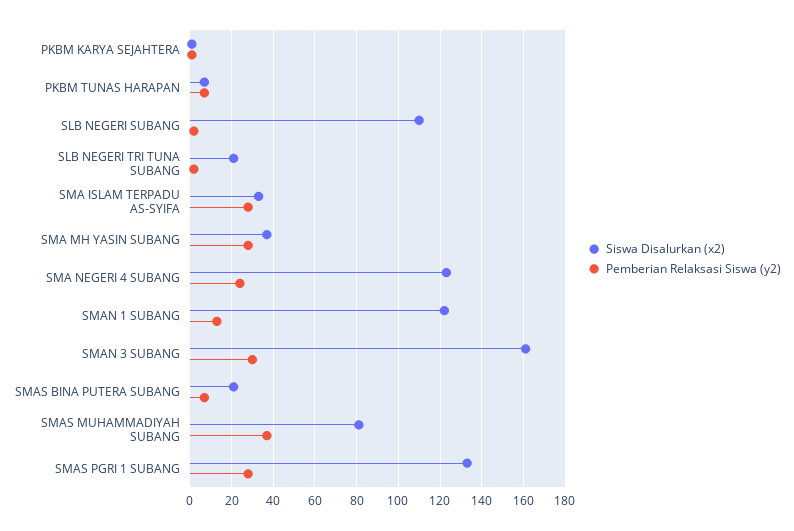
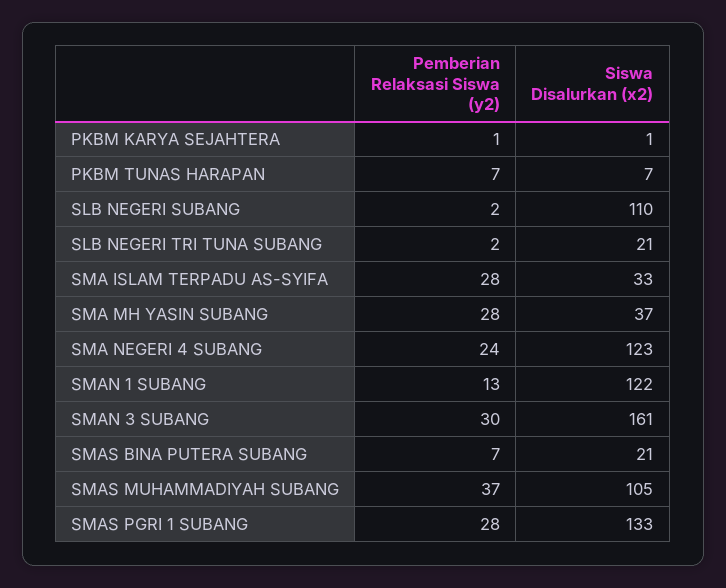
Siswa Disalurkan (x2), SMAS MUHAMMADIYAH SUBANG: 80 -> 105

